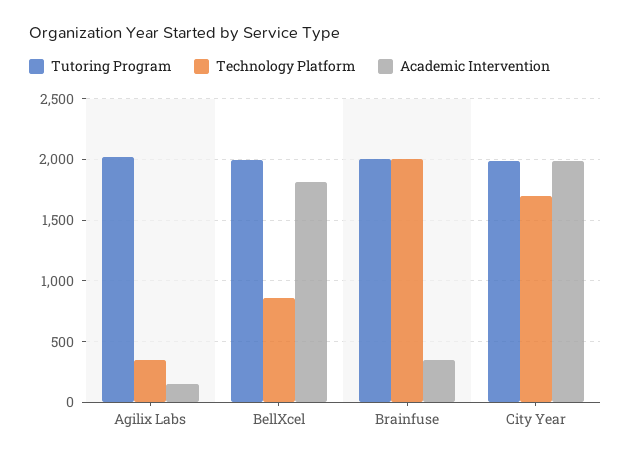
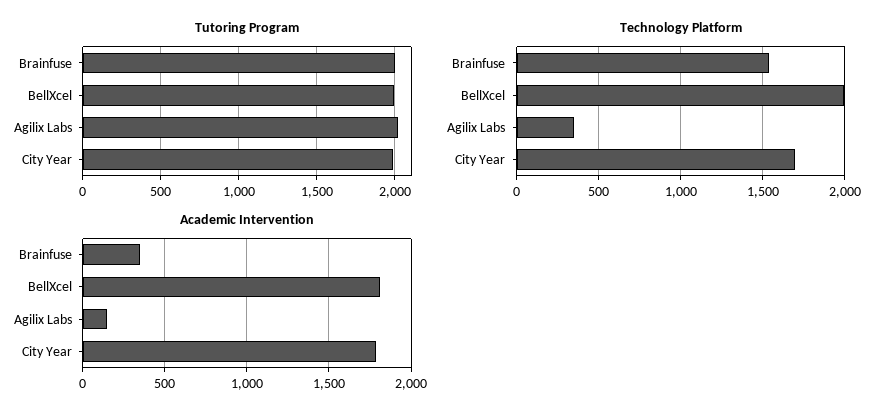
Technology Platform, BellXcel: 850 -> 2000
Technology Platform, Brainfuse: 2000 -> 1550
Academic Intervention, City Year: 2000 -> 1800

